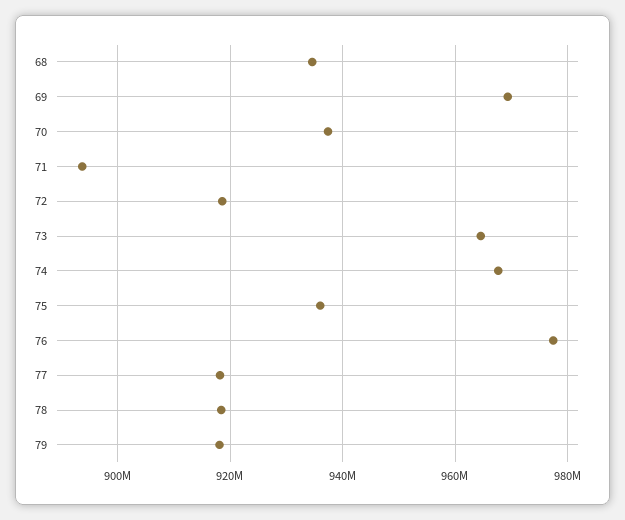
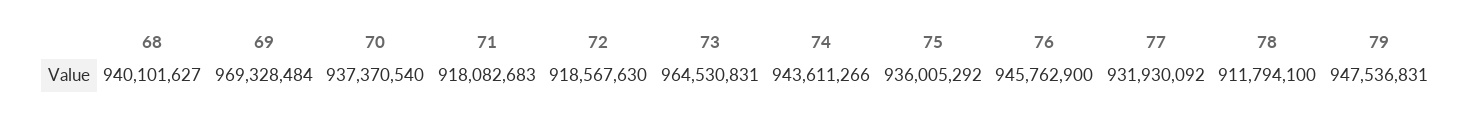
68: 934000000 -> 940101627
71: 894000000 -> 918082683
74: 968000000 -> 943611266
76: 978000000 -> 945762900
77: 918000000 -> 931930092
78: 918000000 -> 911794100
79: 918000000 -> 947536831

